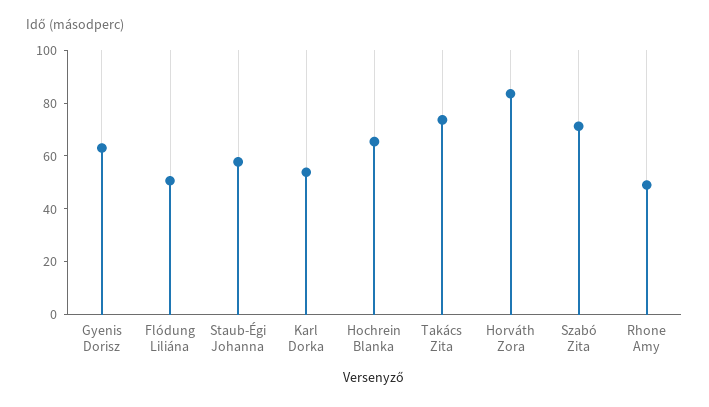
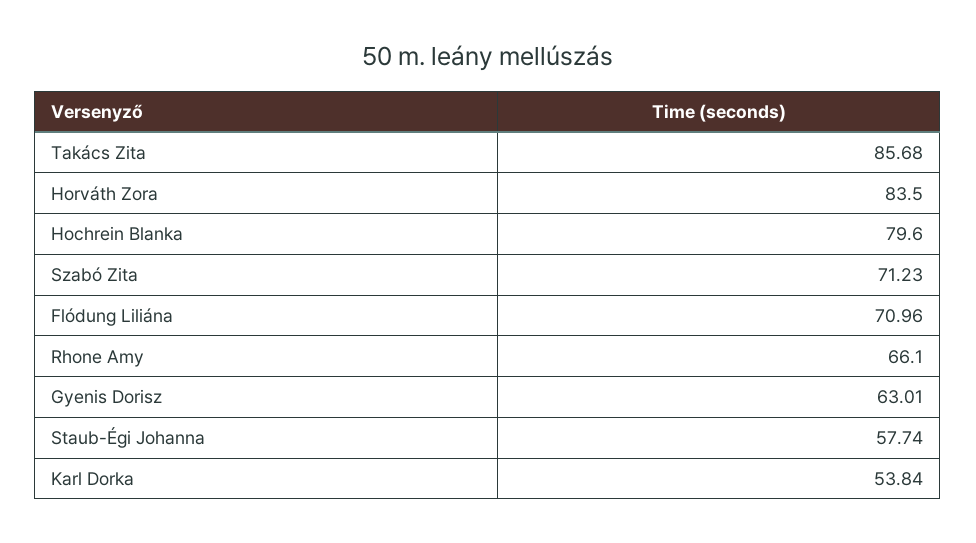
Flódung Liliána: 50 -> 70.96
Hochrein Blanka: 65 -> 79.6
Takács Zita: 75 -> 85.68
Rhone Amy: 50 -> 66.1

